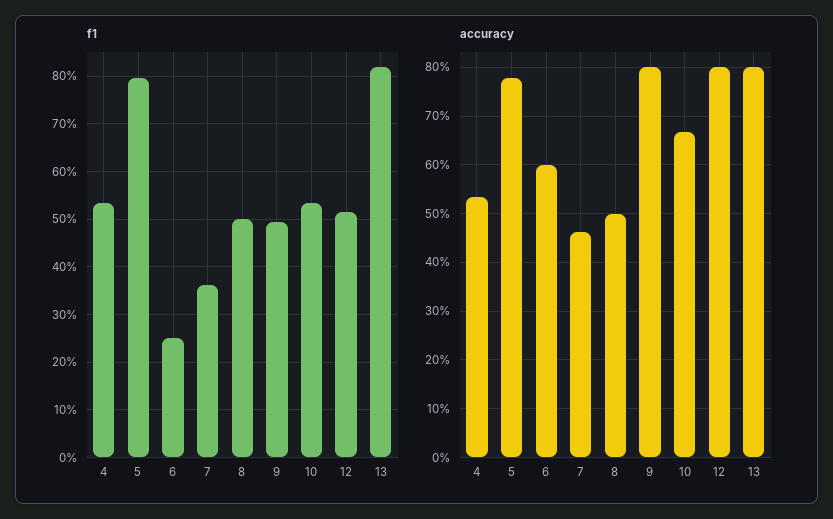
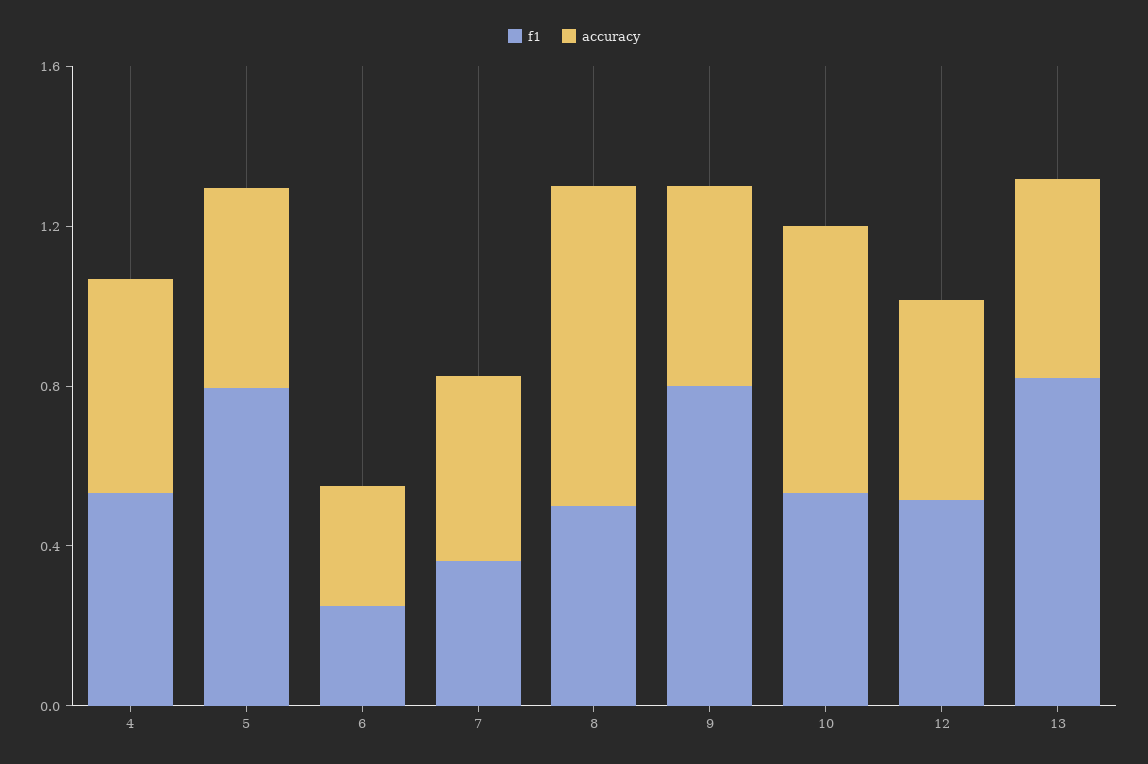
f1, 9: 0.5 -> 0.8
accuracy, 5: 0.78 -> 0.5
accuracy, 6: 0.6 -> 0.3
accuracy, 8: 0.5 -> 0.8
accuracy, 9: 0.8 -> 0.5
accuracy, 12: 0.8 -> 0.5
accuracy, 13: 0.8 -> 0.5

